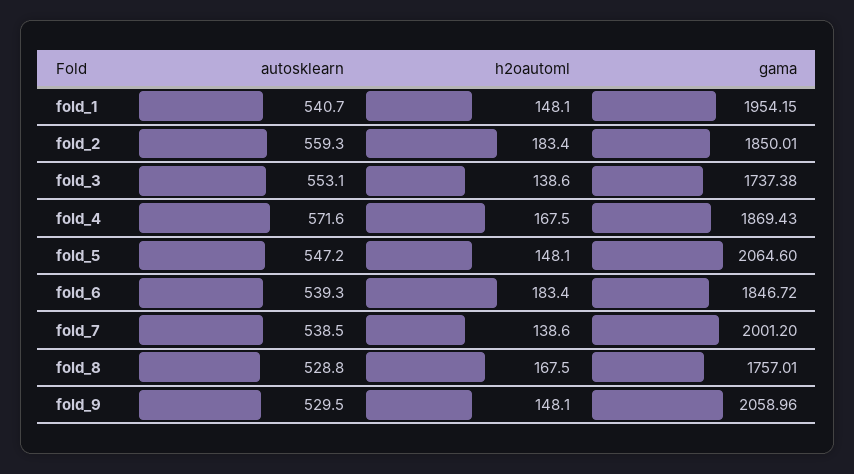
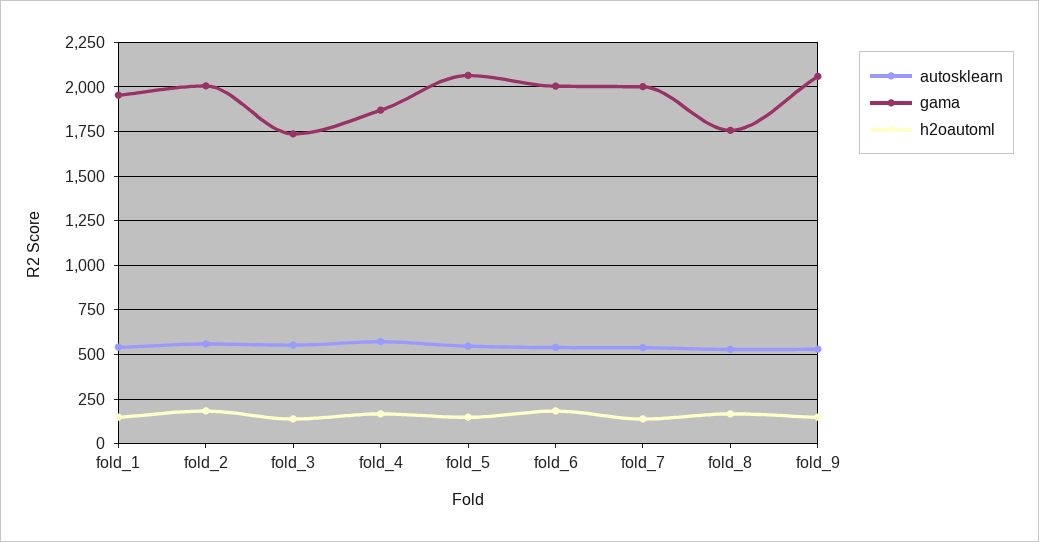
gama, fold_2: 1850.01 -> 2000
gama, fold_6: 1846.72 -> 2000

